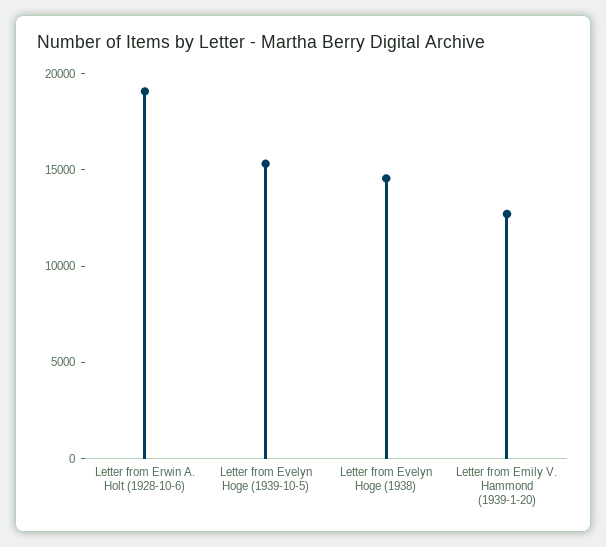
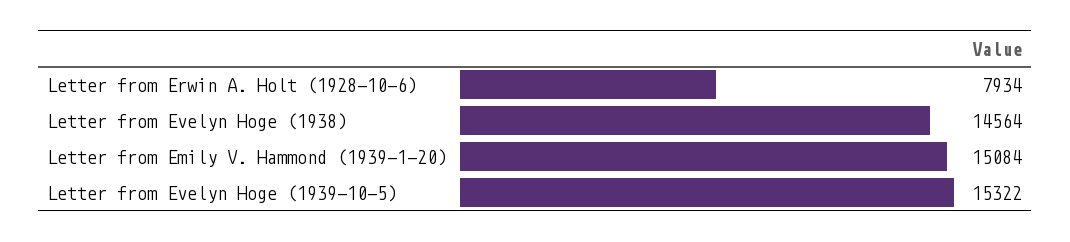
Letter from Erwin A. Holt (1928-10-6): 19000 -> 7934
Letter from Emily V. Hammond (1939-1-20): 13000 -> 15084

